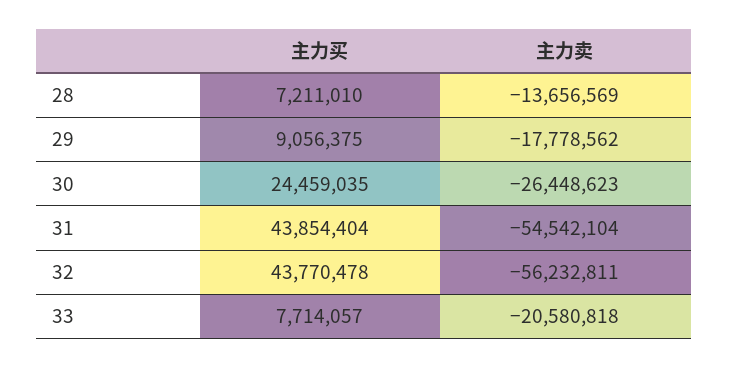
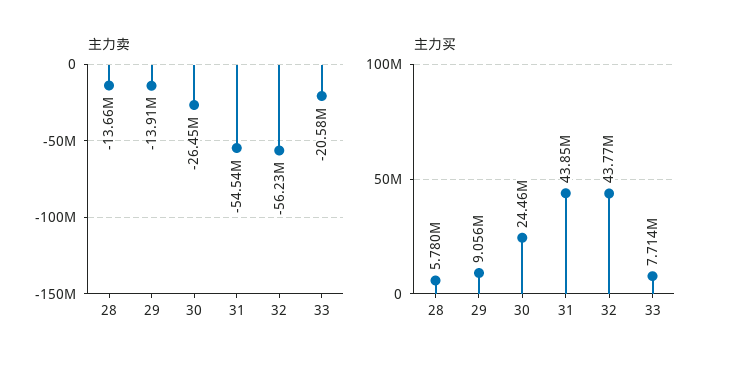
主力买, 28: 7211010 -> 5780000
主力卖, 29: -17778562 -> -13910000

